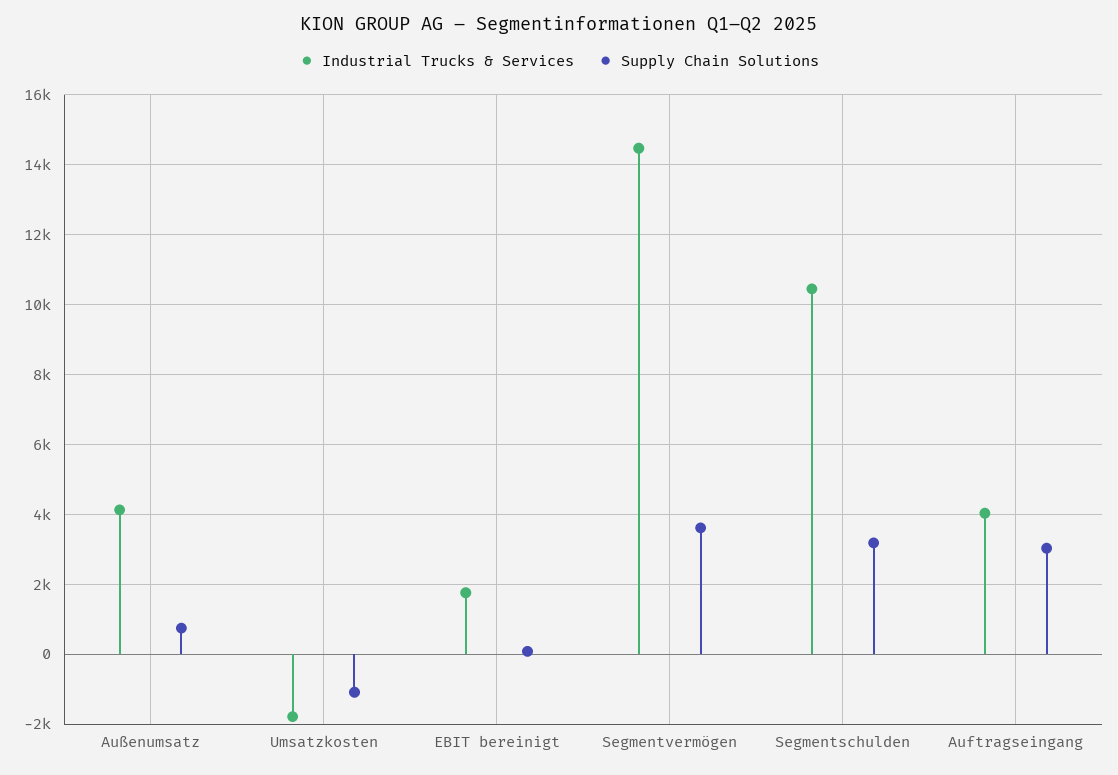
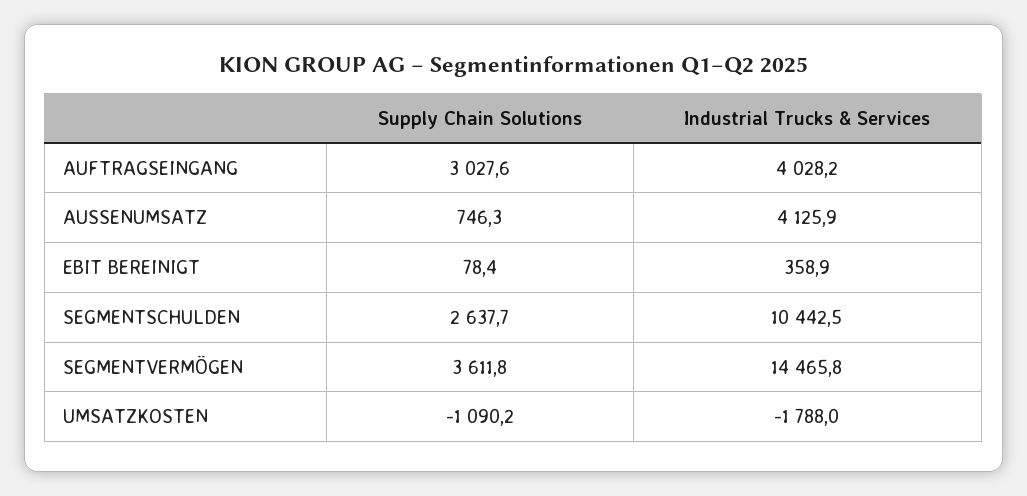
Industrial Trucks & Services, EBIT bereinigt: 1800 -> 358.9
Supply Chain Solutions, Segmentschulden: 3200 -> 2637.7

